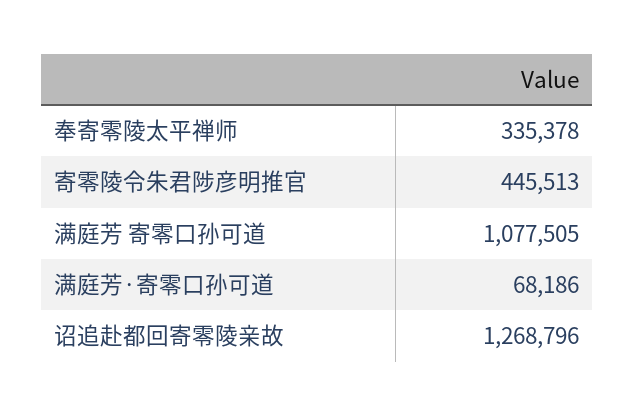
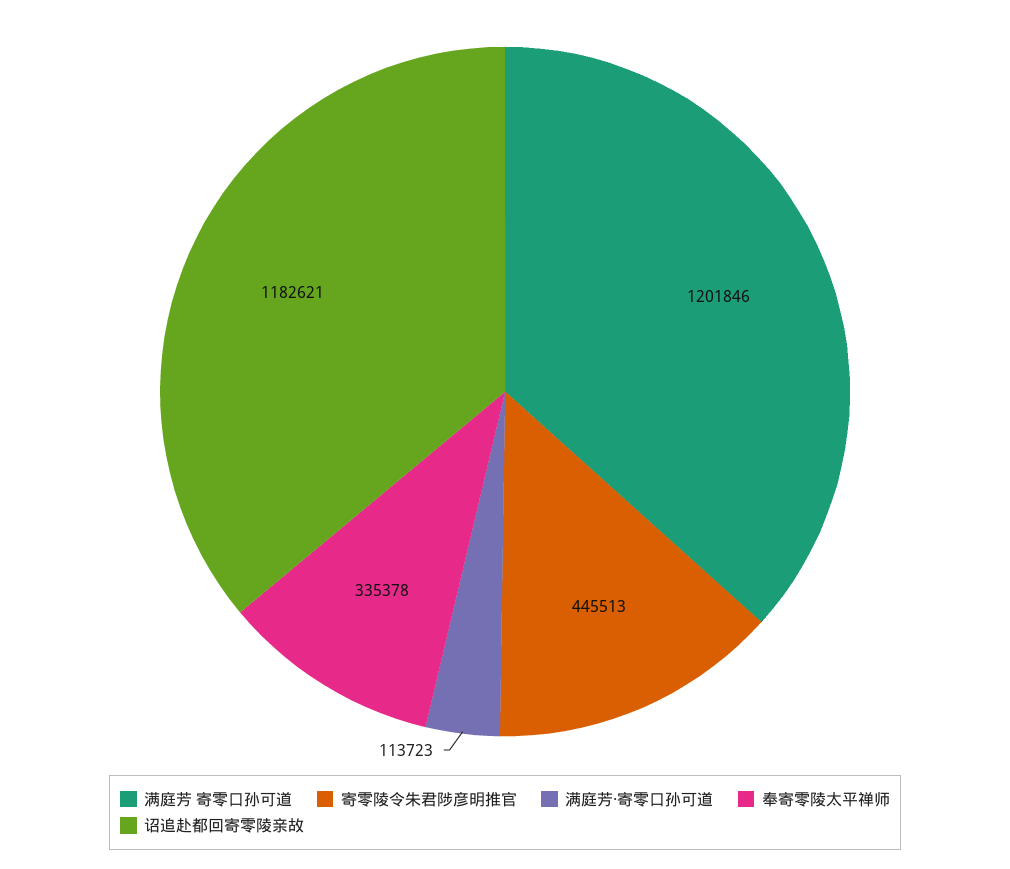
满庭芳 寄零口孙可道: 1077505 -> 1201846
满庭芳·寄零口孙可道: 68186 -> 113723
诏追赴都回寄零陵亲故: 1268796 -> 1182621

